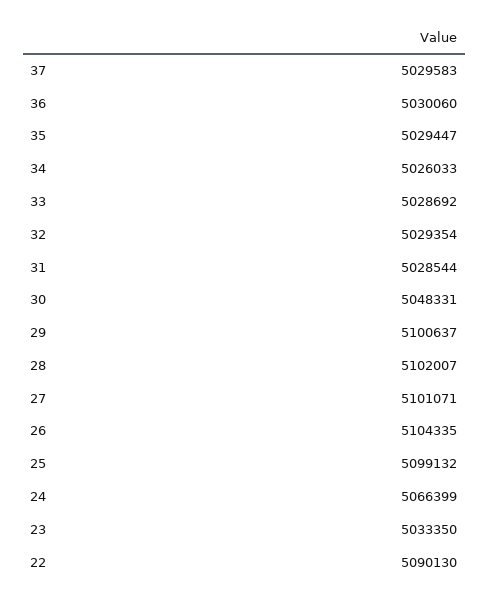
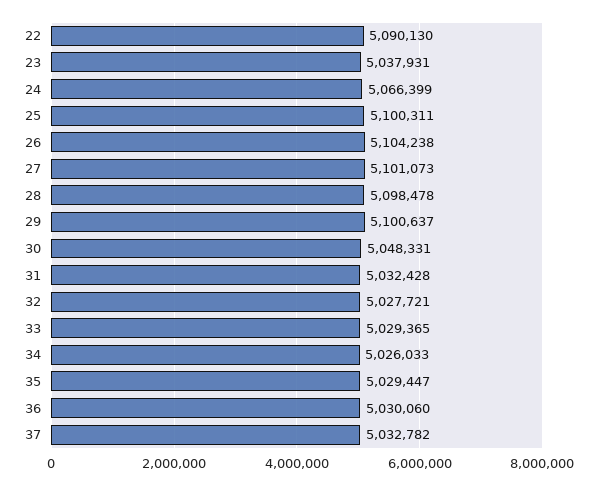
37: 5029583 -> 5032782
33: 5028692 -> 5029365
32: 5029354 -> 5027721
31: 5028544 -> 5032428
28: 5102007 -> 5098478
27: 5101071 -> 5101073
26: 5104335 -> 5104238
25: 5099132 -> 5100311
23: 5033350 -> 5037931

